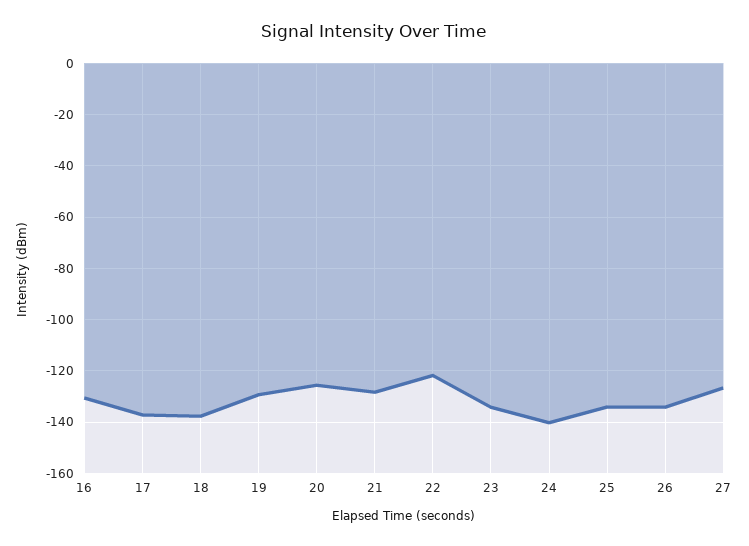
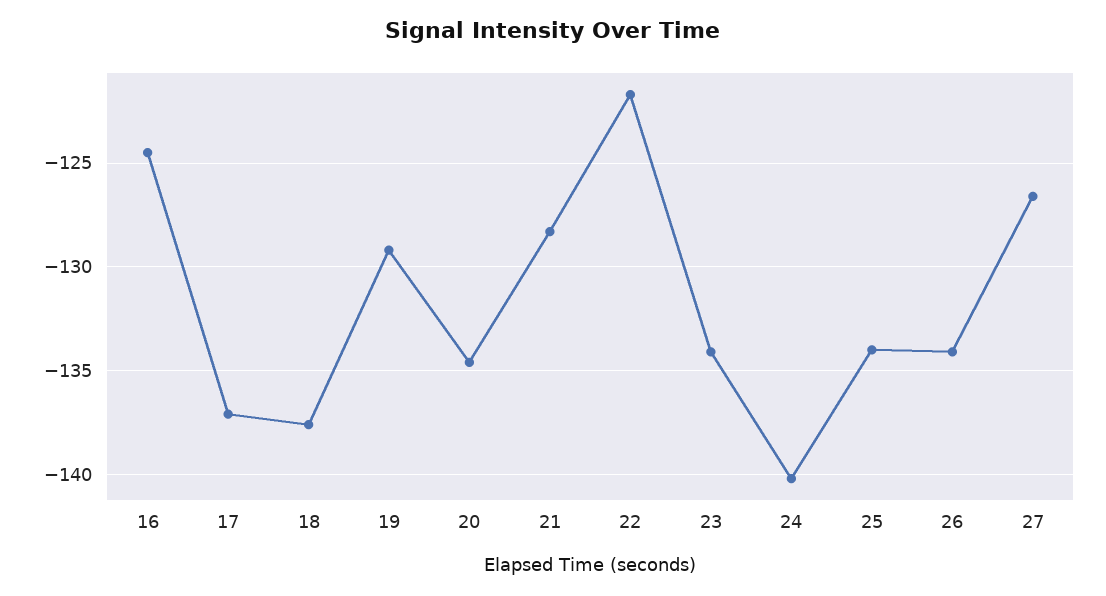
16: -130 -> -124.5
20: -125 -> -134.5

